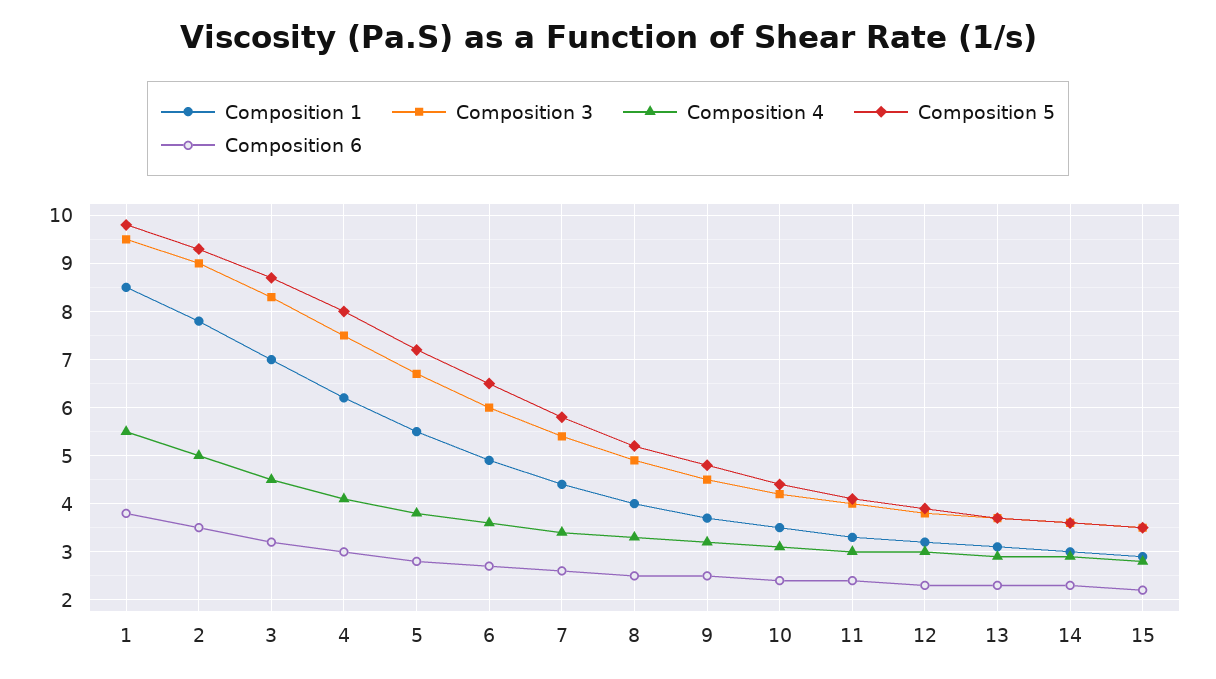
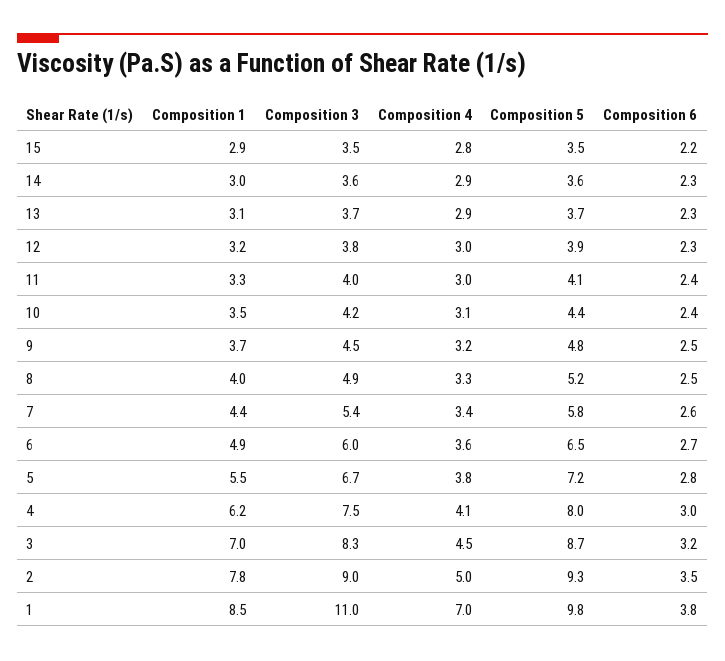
Composition 3, 1: 9.5 -> 11
Composition 4, 1: 5.5 -> 7

